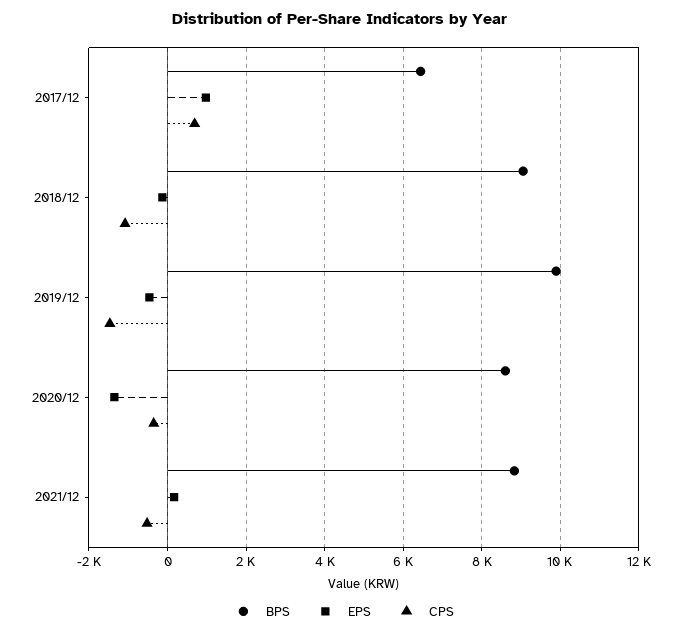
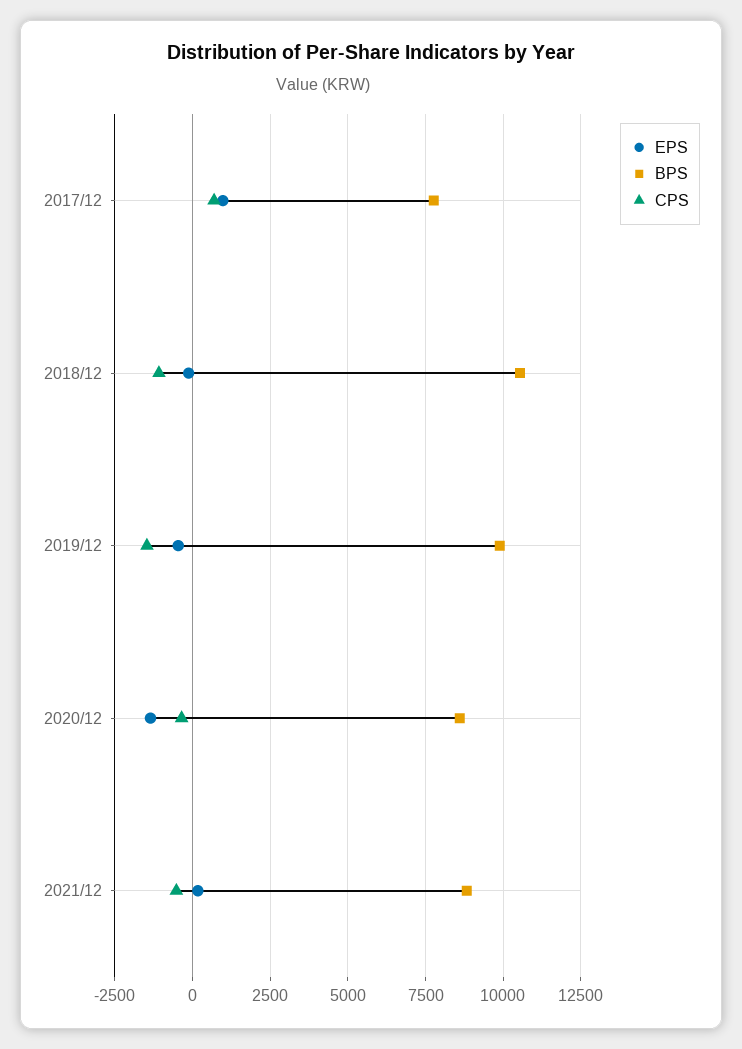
BPS, 2017/12: 6400 -> 7750
BPS, 2018/12: 9000 -> 10500

